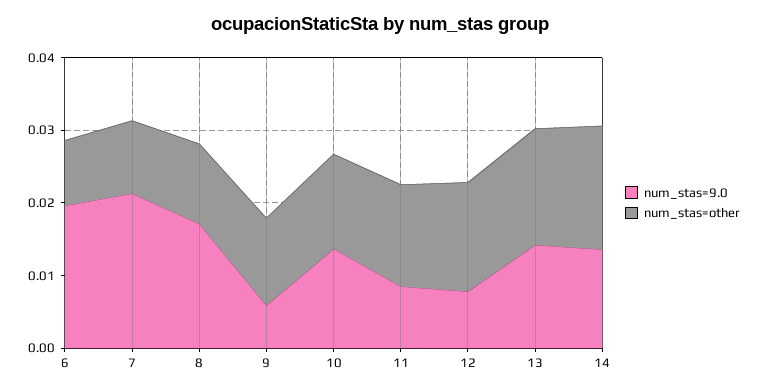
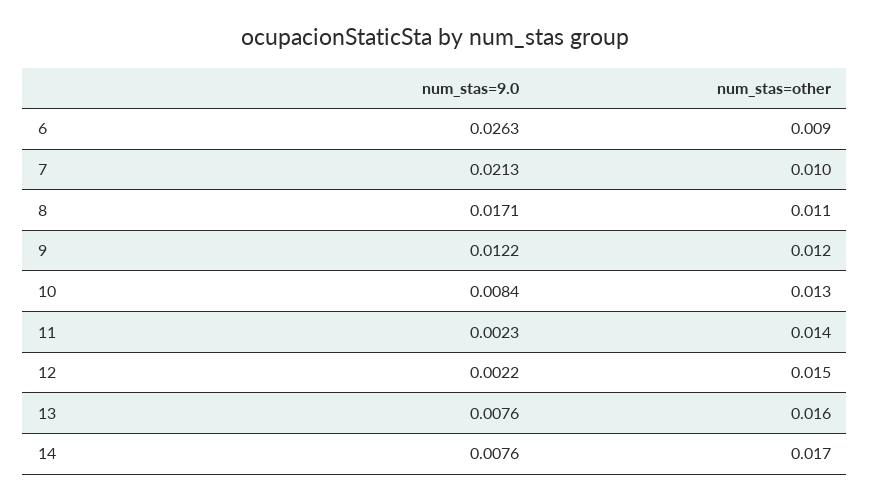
num_stas=9.0, 6: 0.02 -> 0.0263
num_stas=9.0, 9: 0.006 -> 0.0122
num_stas=9.0, 10: 0.014 -> 0.0084
num_stas=9.0, 11: 0.008 -> 0.0023
num_stas=9.0, 12: 0.008 -> 0.0022
num_stas=9.0, 13: 0.014 -> 0.0076
num_stas=9.0, 14: 0.014 -> 0.0076

